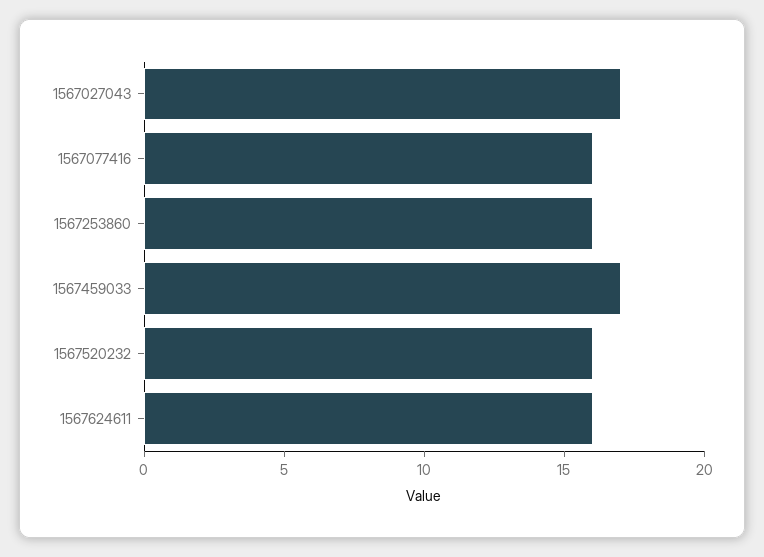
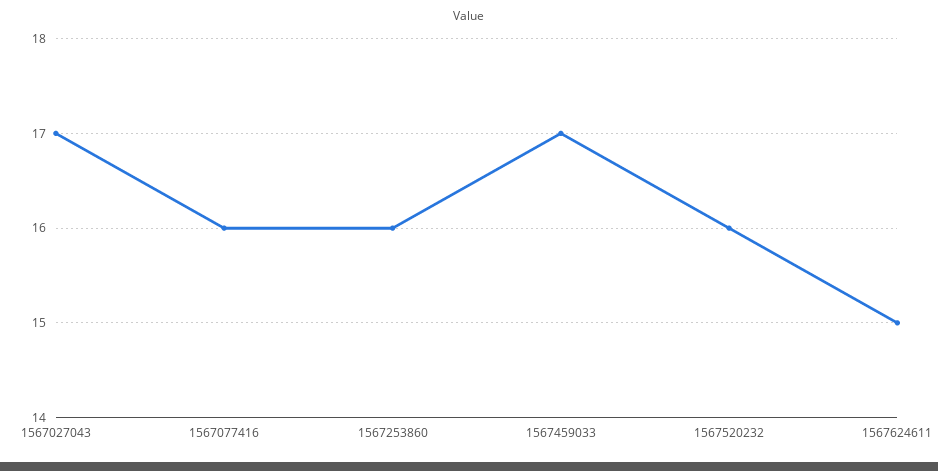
1567624611: 16 -> 15

